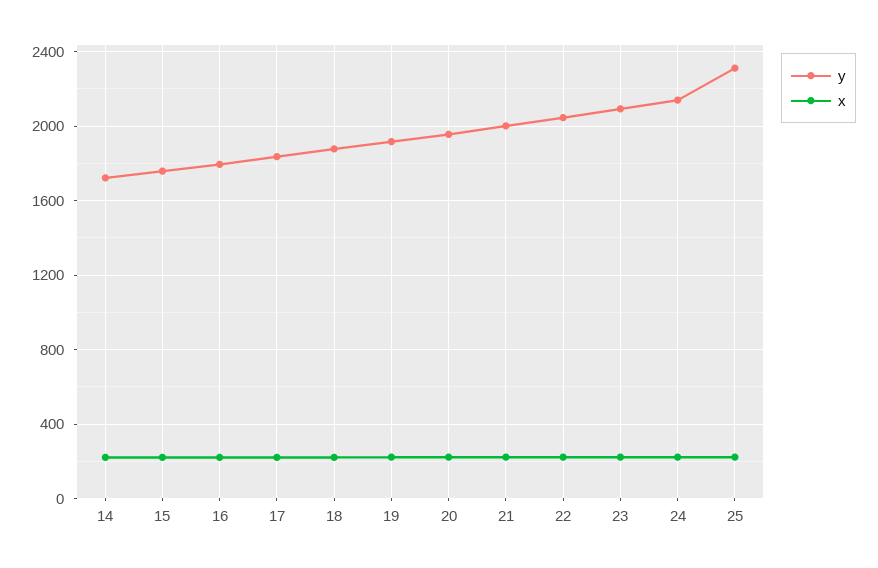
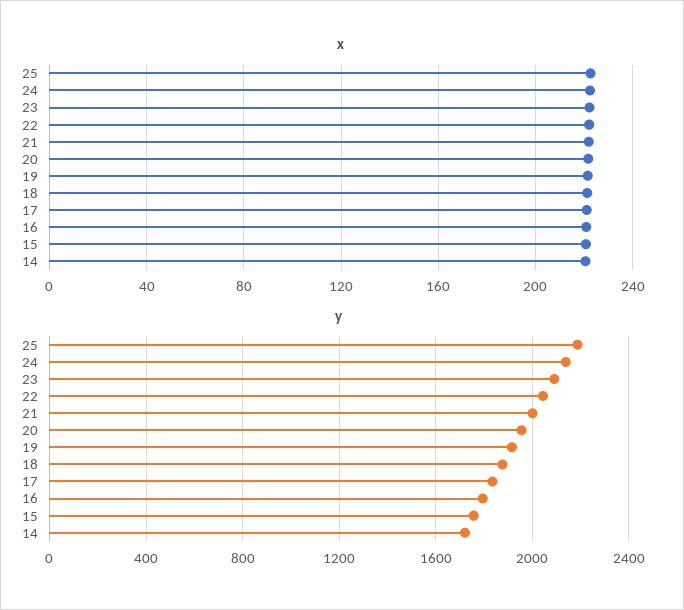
y, 25: 2300 -> 2200

